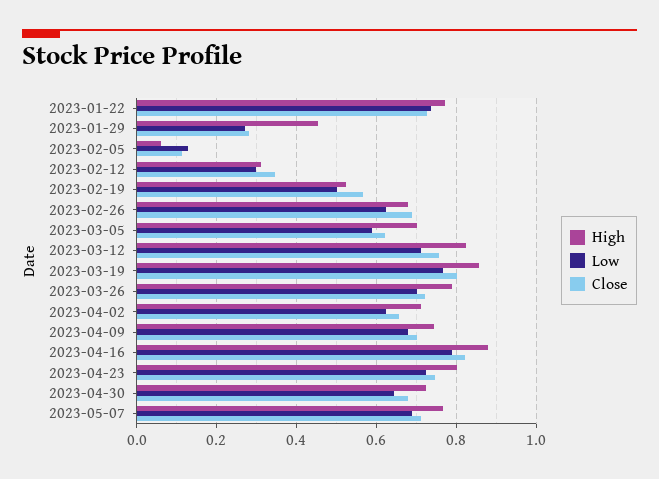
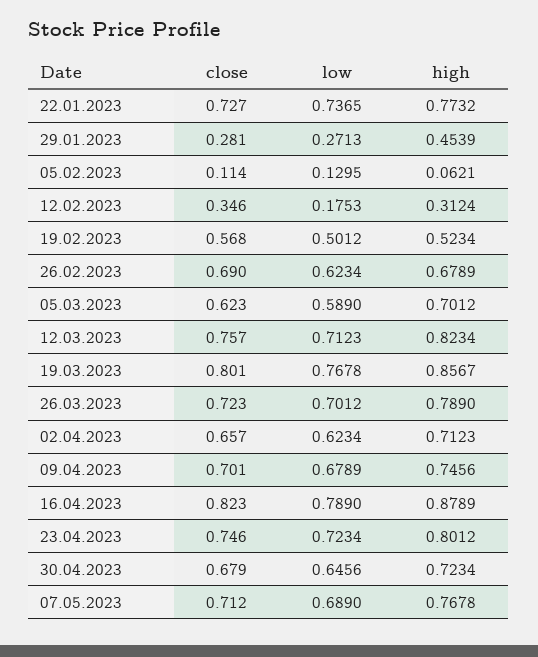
Low, 2023-02-12: 0.3 -> 0.1753

